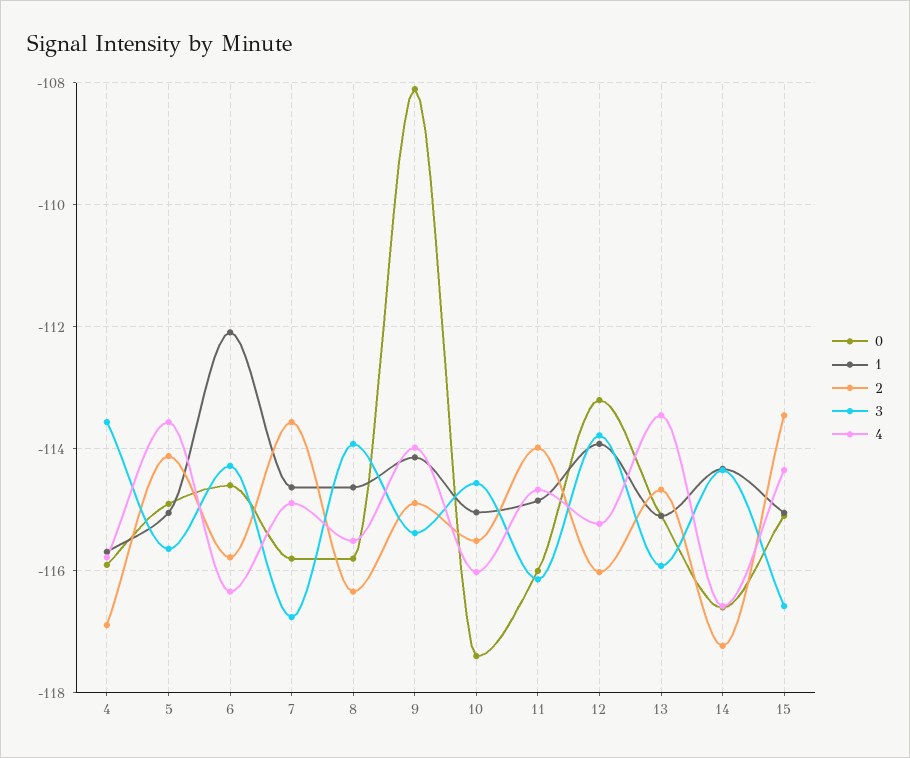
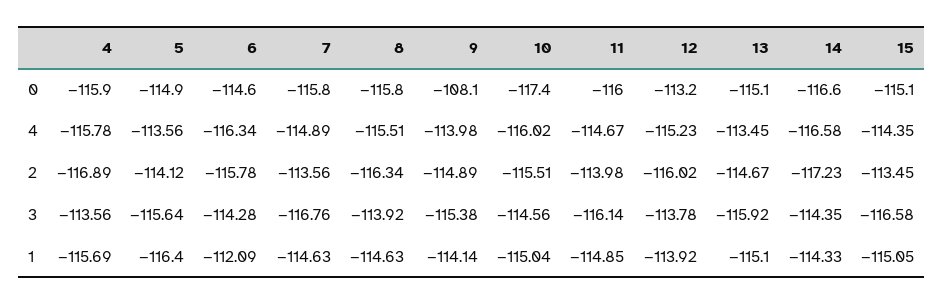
1, 5: -115 -> -116.4

